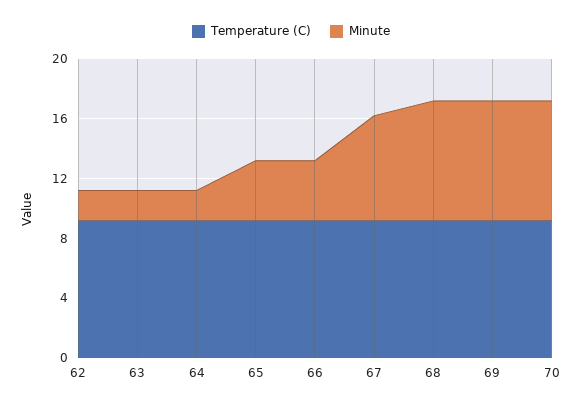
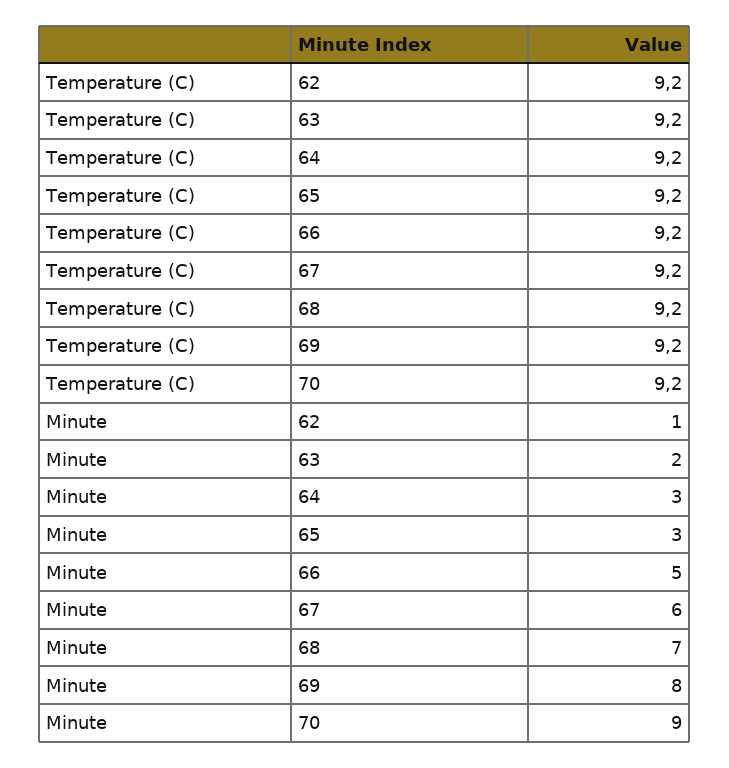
Minute, 62: 2 -> 1
Minute, 64: 2 -> 3
Minute, 65: 4 -> 3
Minute, 66: 4 -> 5
Minute, 67: 7 -> 6
Minute, 68: 8 -> 7
Minute, 70: 8 -> 9

